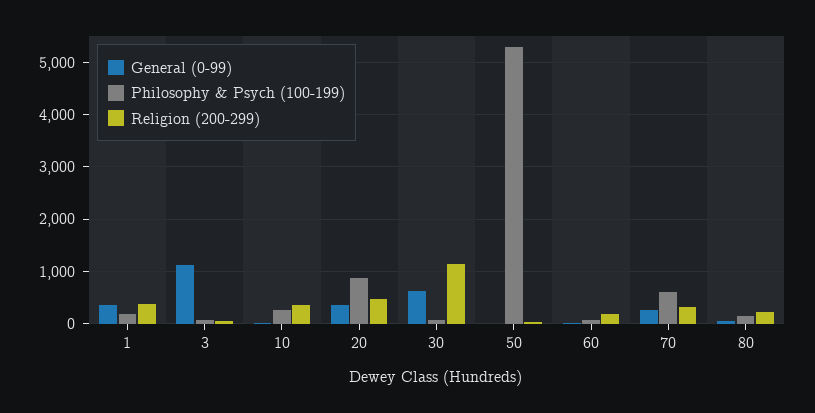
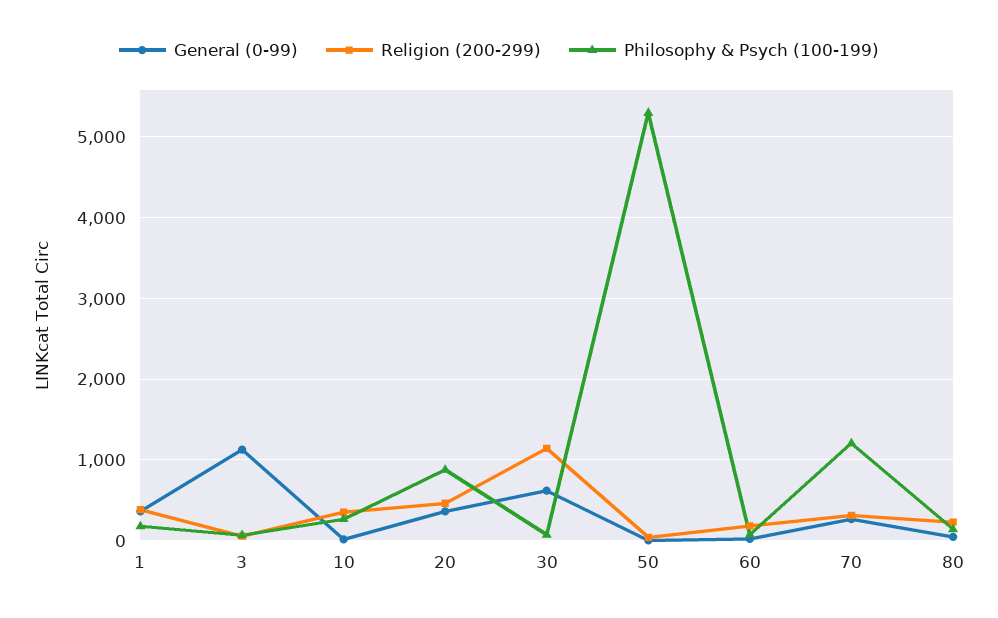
Philosophy & Psych (100-199), 70: 600 -> 1200

